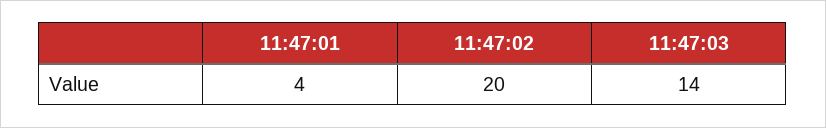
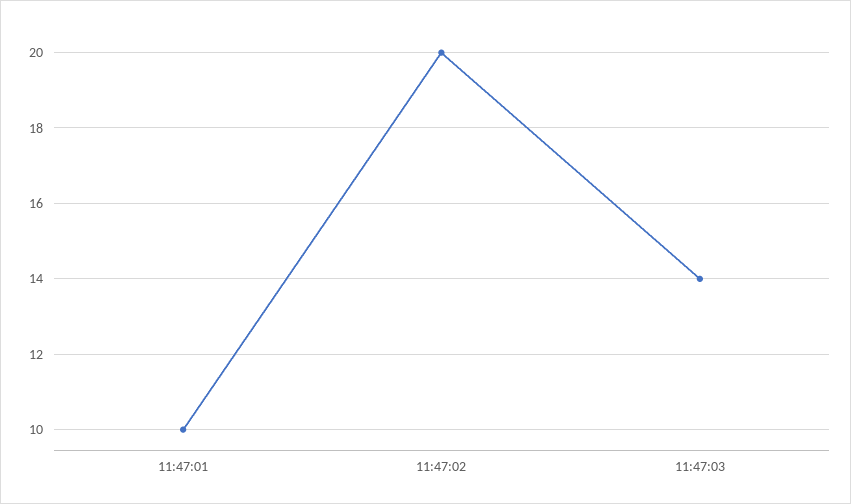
11:47:01: 4 -> 10

